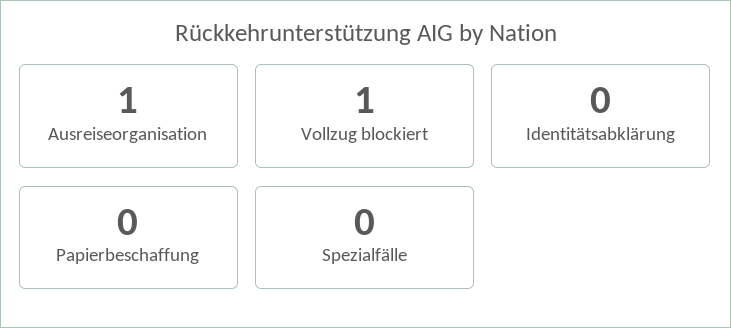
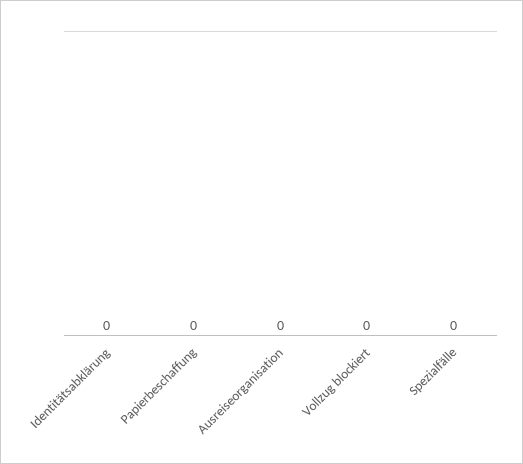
Ausreiseorganisation: 1 -> 0
Vollzug blockiert: 1 -> 0

